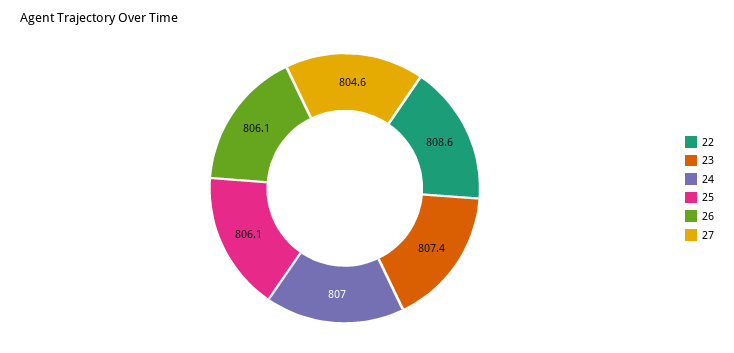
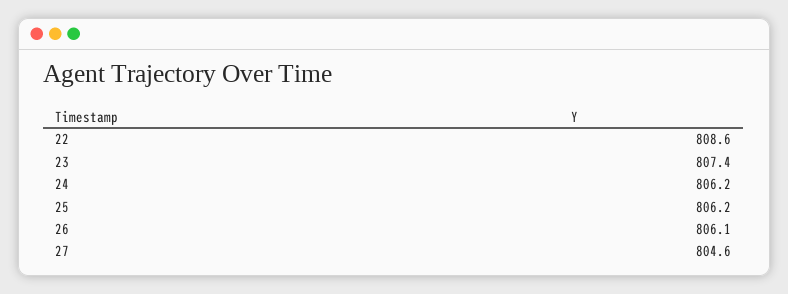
24: 807 -> 806.2
25: 806.1 -> 806.2

